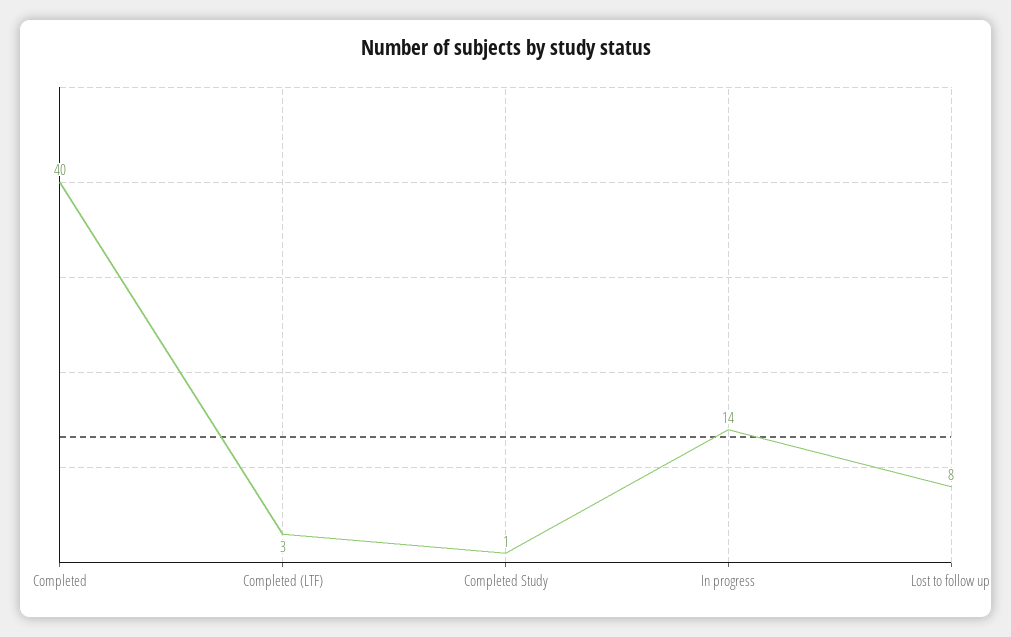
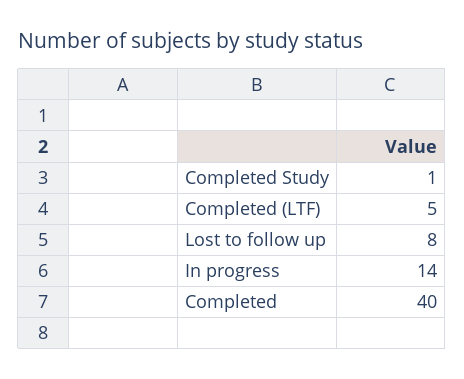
Completed (LTF): 3 -> 5

